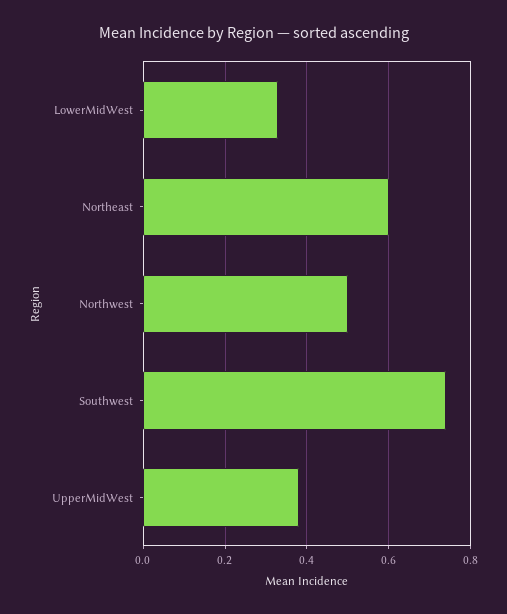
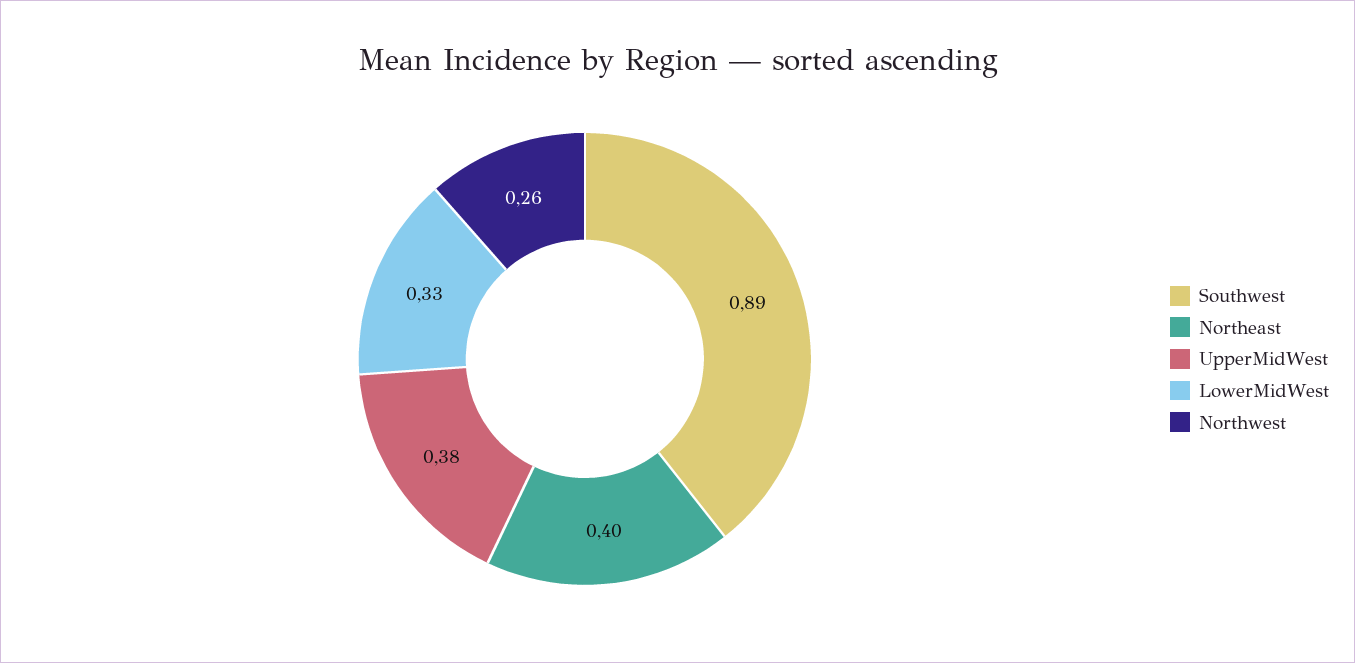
Northeast: 0.6 -> 0.4
Northwest: 0.5 -> 0.26
Southwest: 0.75 -> 0.89

